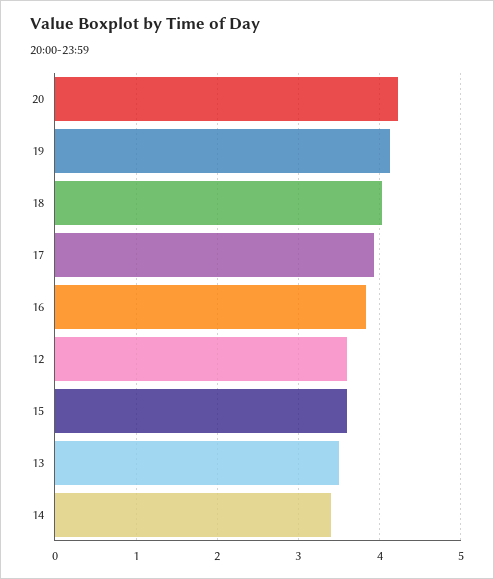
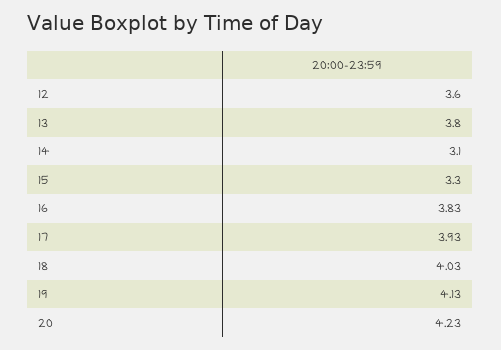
15: 3.6 -> 3.3
13: 3.5 -> 3.8
14: 3.4 -> 3.1

